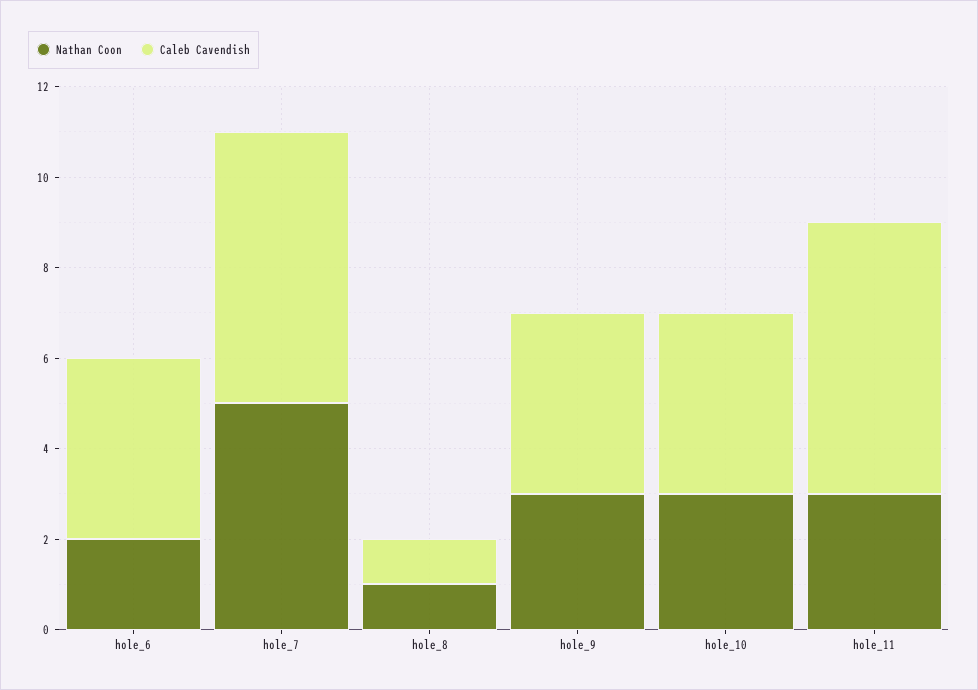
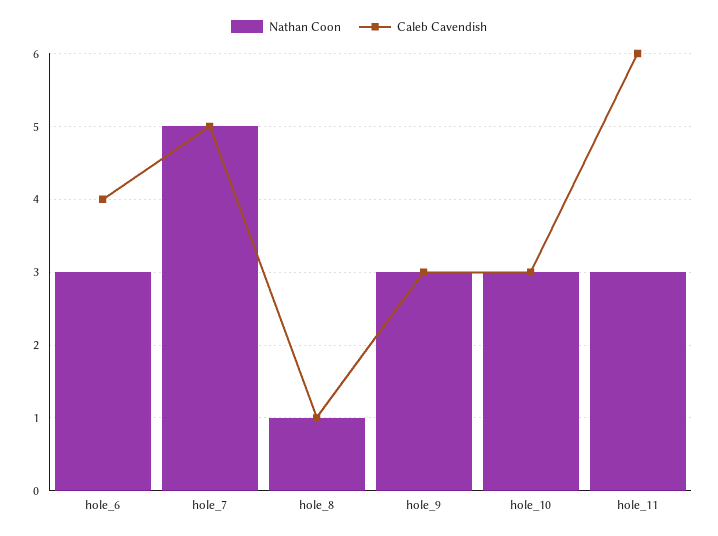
Nathan Coon, hole_6: 2 -> 3
Caleb Cavendish, hole_7: 6 -> 5
Caleb Cavendish, hole_9: 4 -> 3
Caleb Cavendish, hole_10: 4 -> 3

